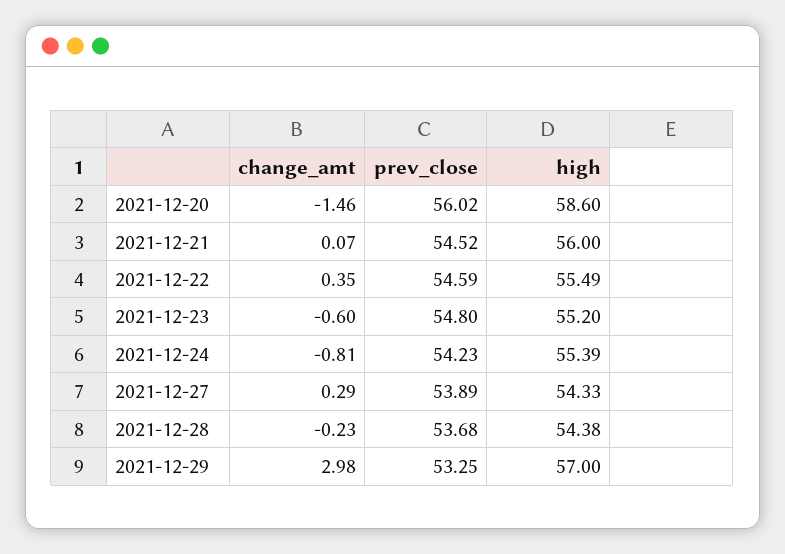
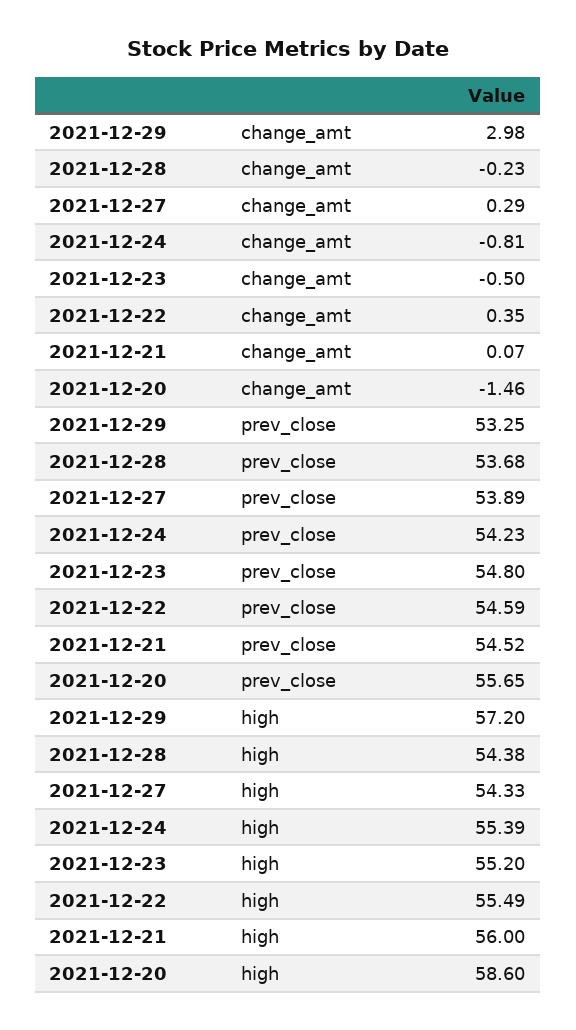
prev_close, 2021-12-20: 56.02 -> 55.65
change_amt, 2021-12-23: -0.6 -> -0.5
high, 2021-12-29: 57 -> 57.2

